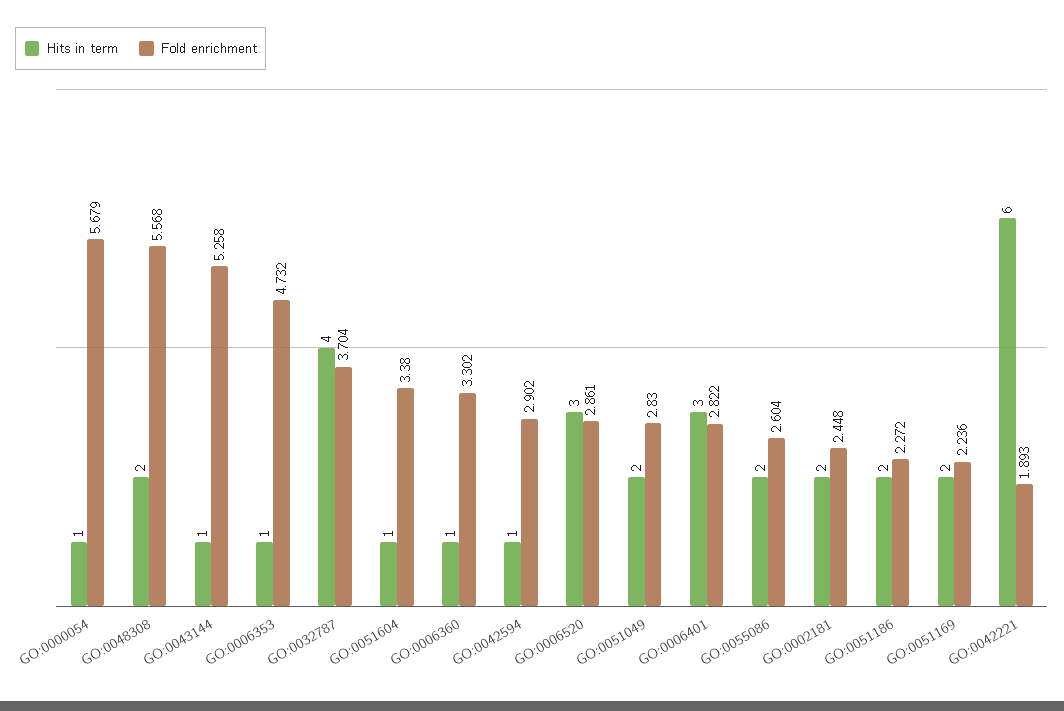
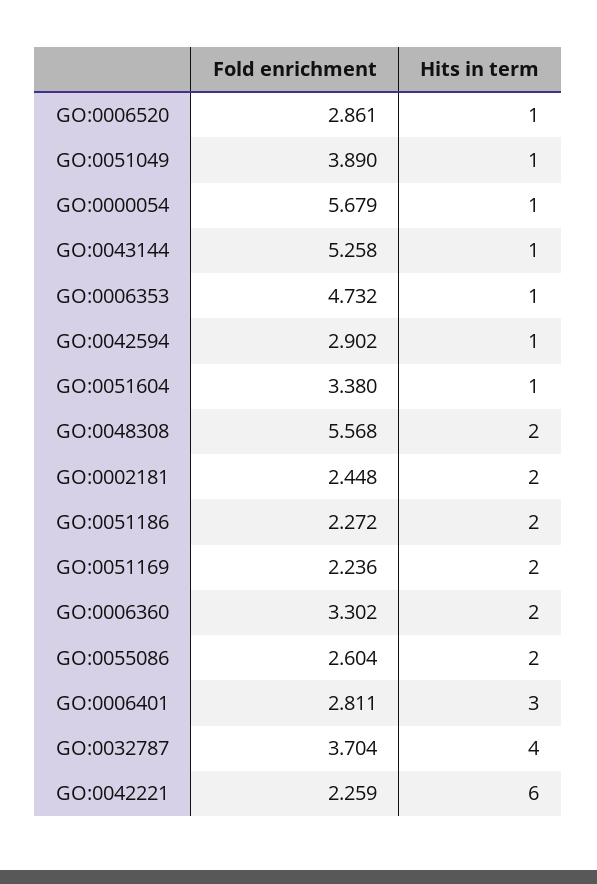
Hits in term, GO:0006360: 1 -> 2
Hits in term, GO:0006520: 3 -> 1
Hits in term, GO:0051049: 2 -> 1
Fold enrichment, GO:0051049: 2.83 -> 3.89
Fold enrichment, GO:0006401: 2.822 -> 2.811
Fold enrichment, GO:0042221: 1.893 -> 2.259

